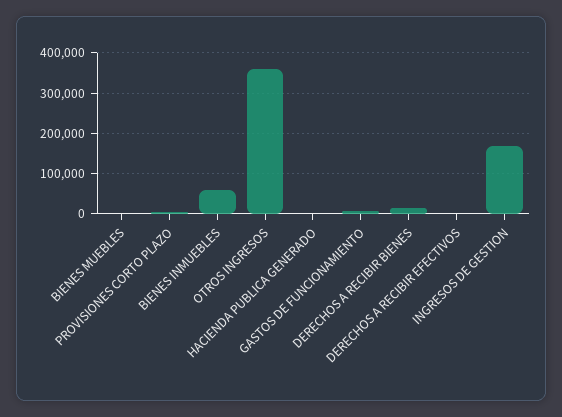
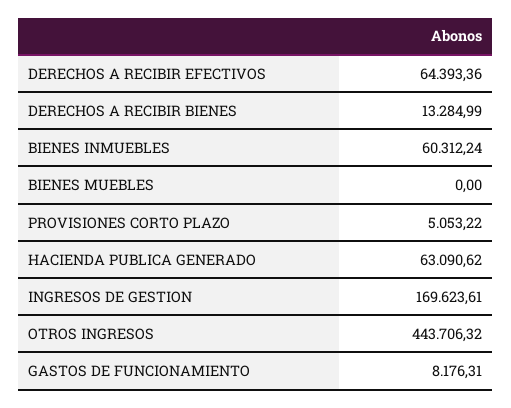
OTROS INGRESOS: 360000 -> 443706.32
HACIENDA PUBLICA GENERADO: 0 -> 63090.62
DERECHOS A RECIBIR EFECTIVOS: 0 -> 64393.36

